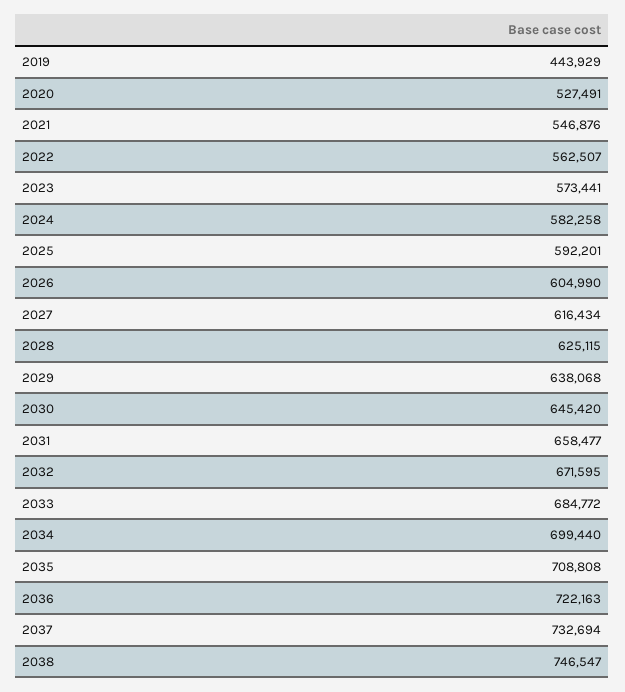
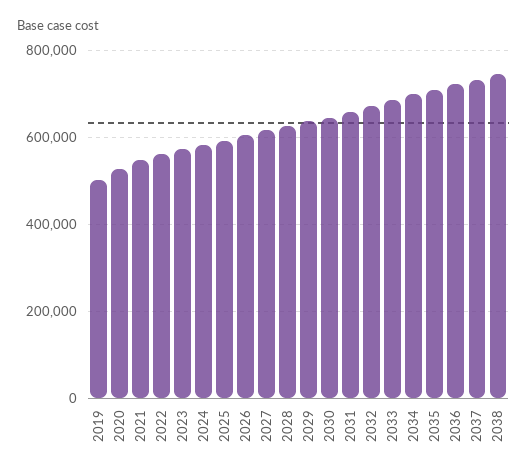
2019: 443929 -> 500000

